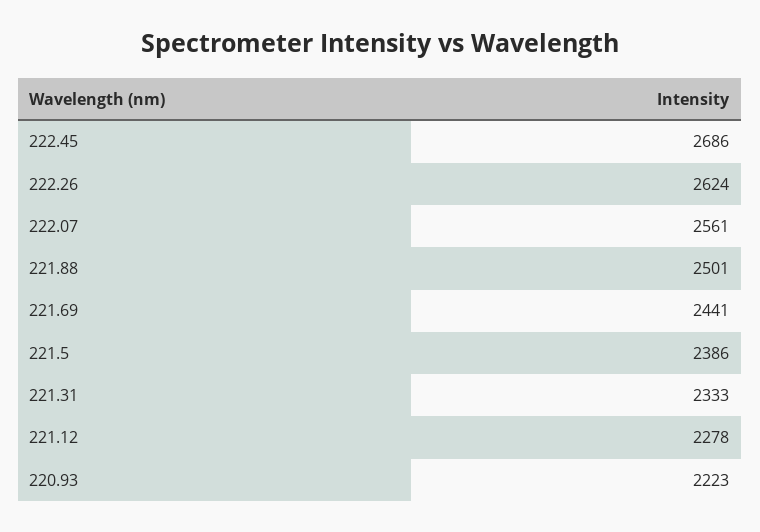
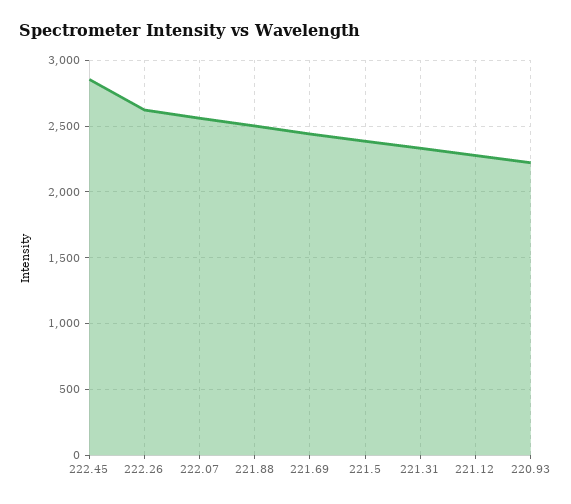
222.45: 2686 -> 2850

